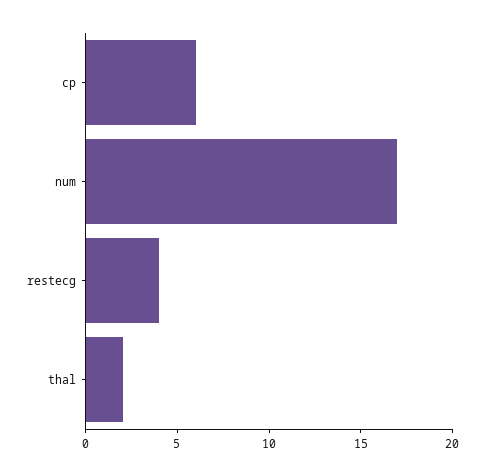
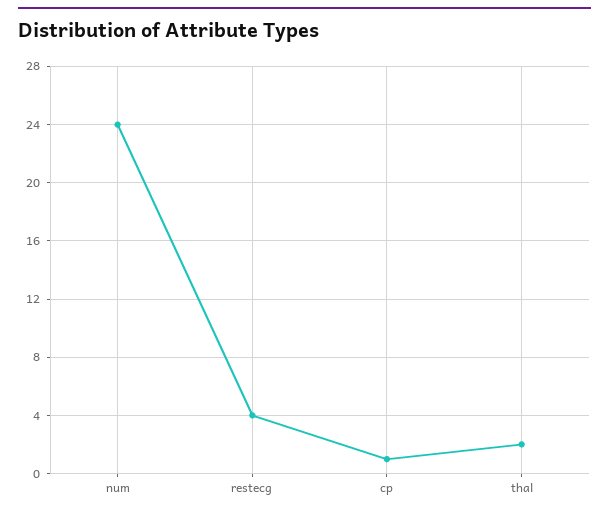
cp: 6 -> 1
num: 17 -> 24

